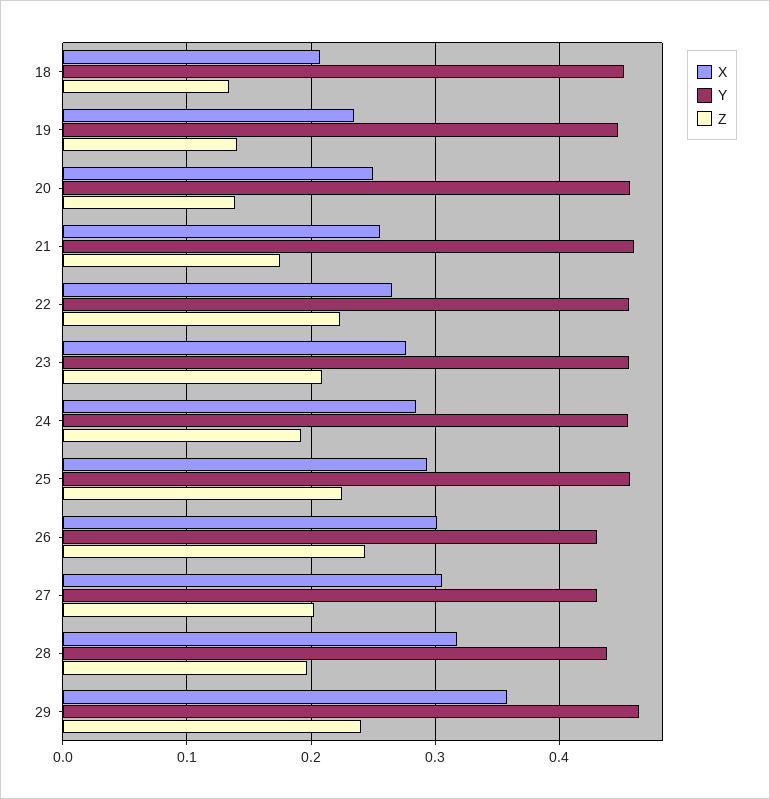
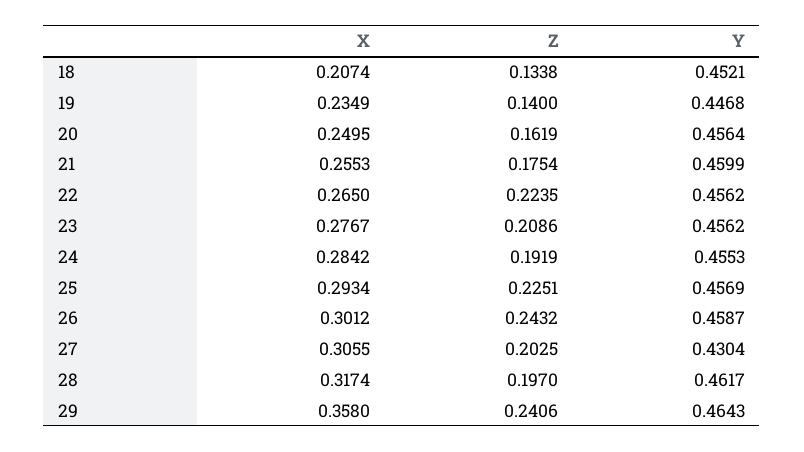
Z, 20: 0.14 -> 0.1619
Y, 26: 0.43 -> 0.4587
Y, 28: 0.44 -> 0.4617

